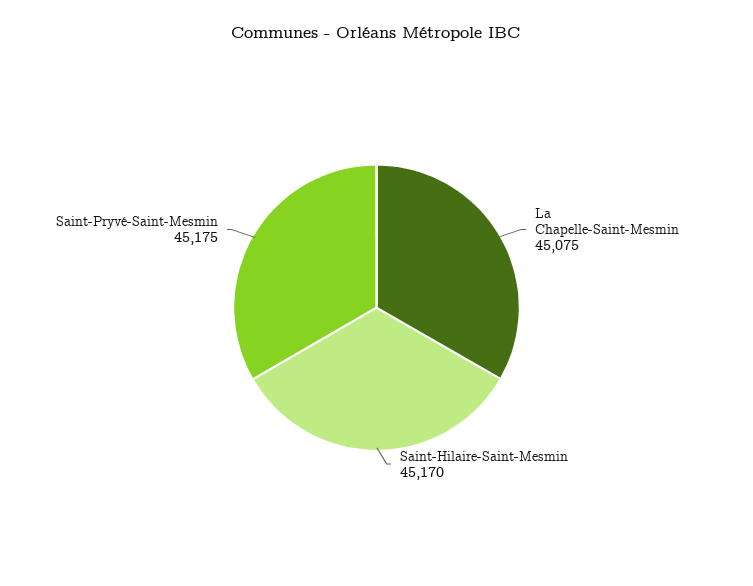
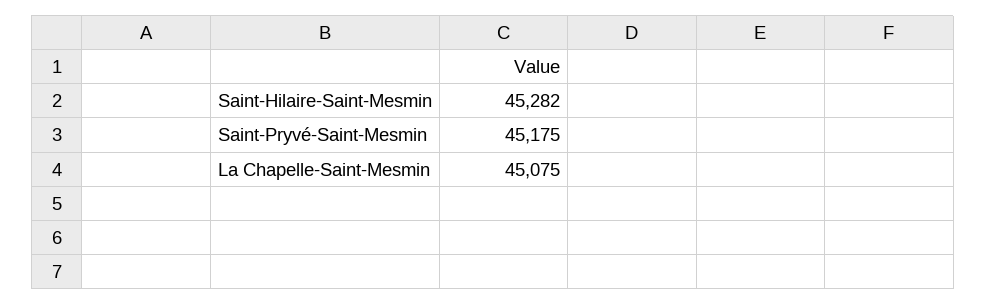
Saint-Hilaire-Saint-Mesmin: 45170 -> 45282

